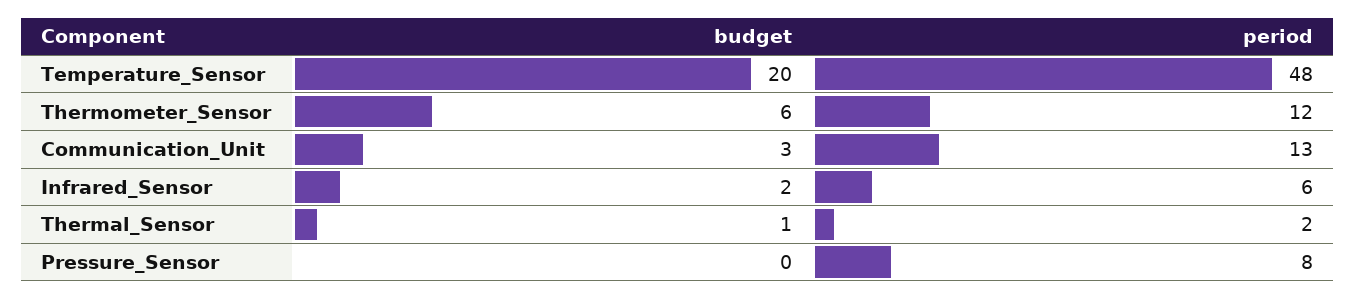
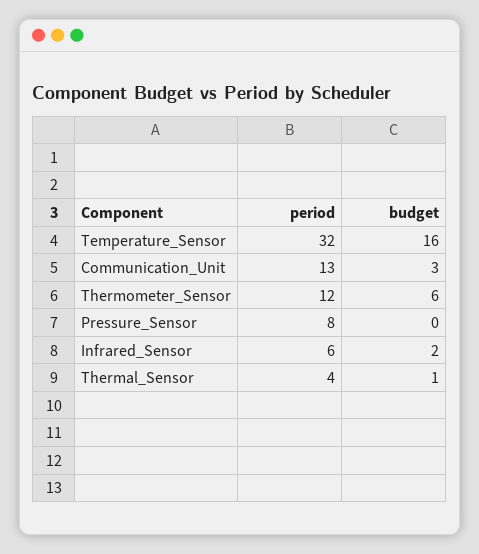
budget, Temperature_Sensor: 20 -> 16
period, Temperature_Sensor: 48 -> 32
period, Thermal_Sensor: 2 -> 4

